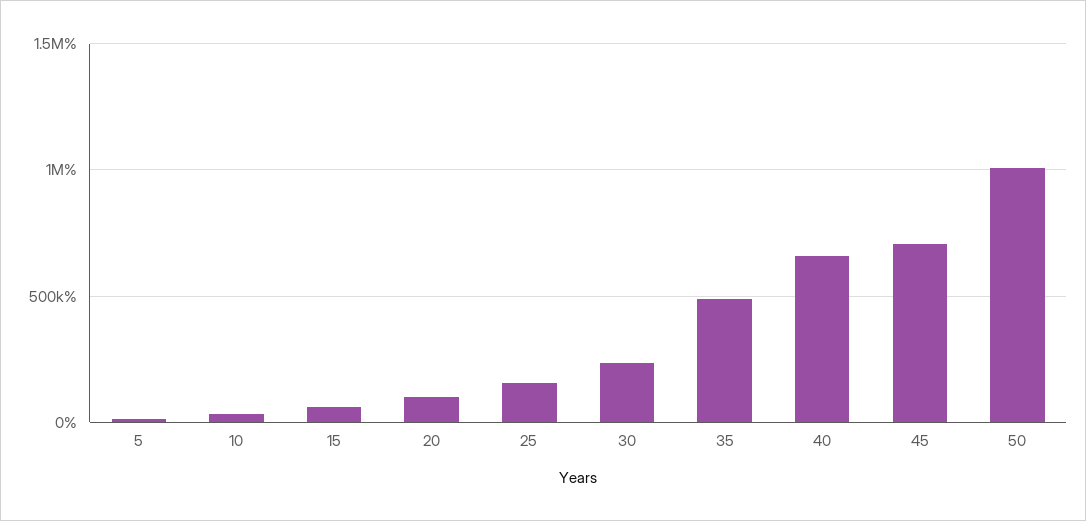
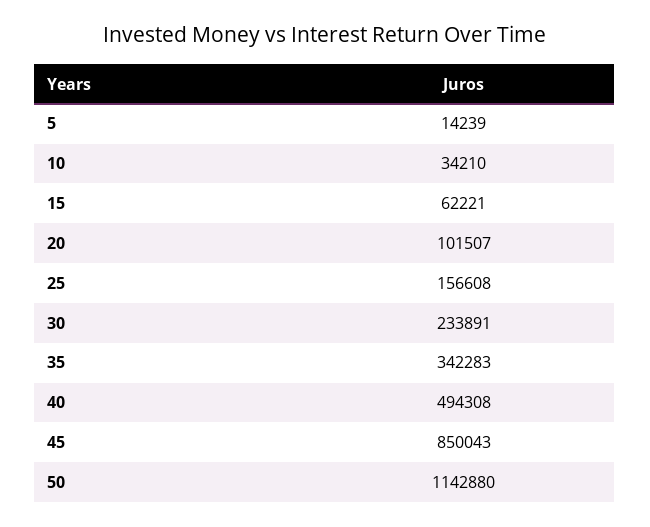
35: 500000 -> 342283
40: 650000 -> 494308
45: 700000 -> 850043
50: 1000000 -> 1142880

